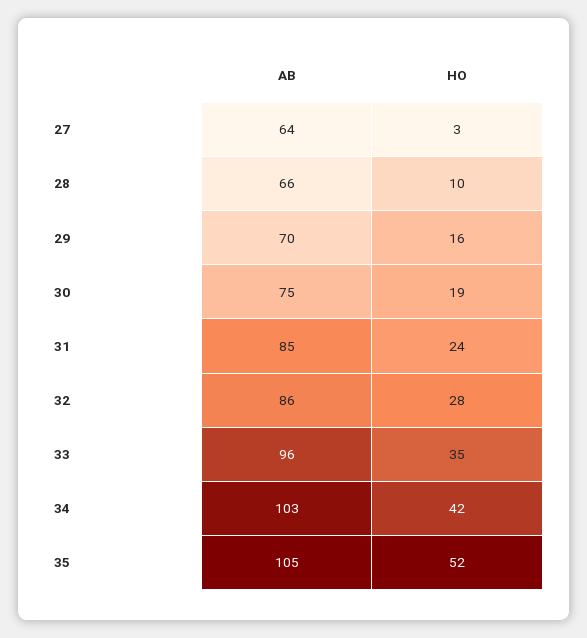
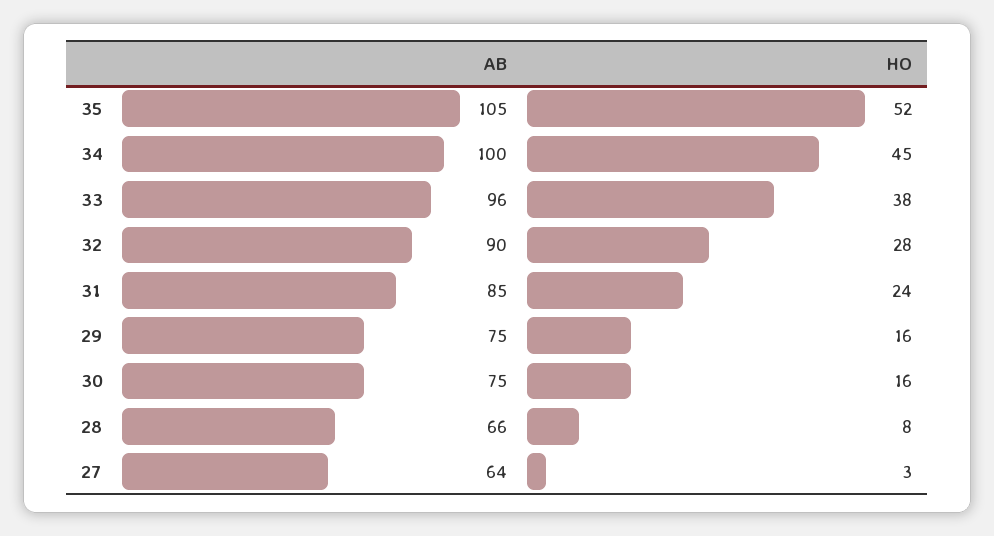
HO, 28: 10 -> 8
AB, 29: 70 -> 75
HO, 30: 19 -> 16
AB, 32: 86 -> 90
HO, 33: 35 -> 38
AB, 34: 103 -> 100
HO, 34: 42 -> 45

